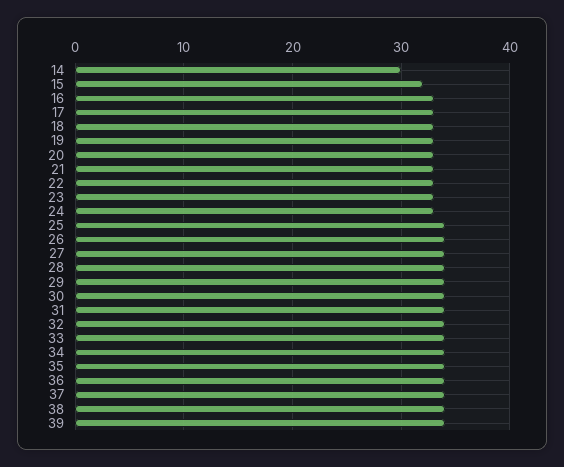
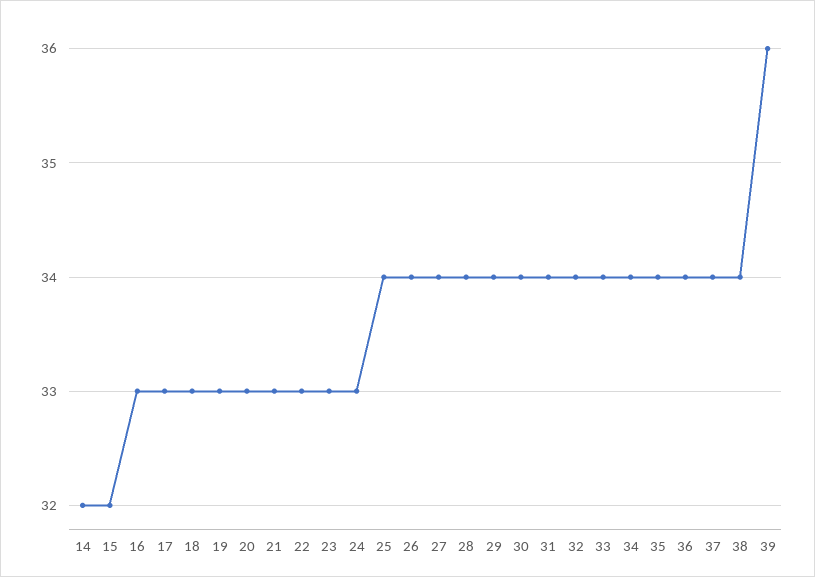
14: 30 -> 32
39: 34 -> 36

